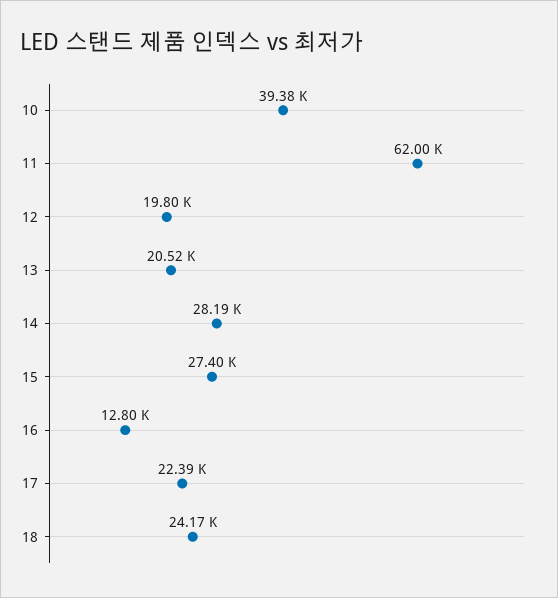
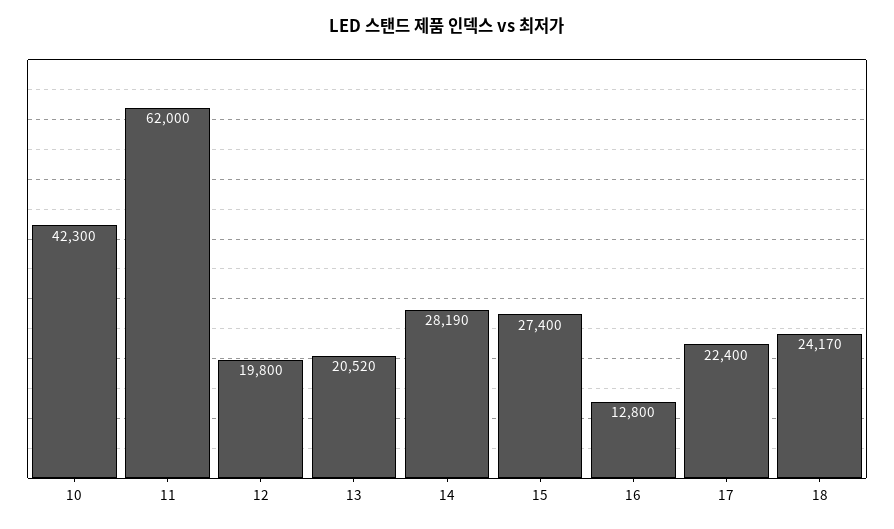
10: 39380 -> 42300
17: 22390 -> 22400

